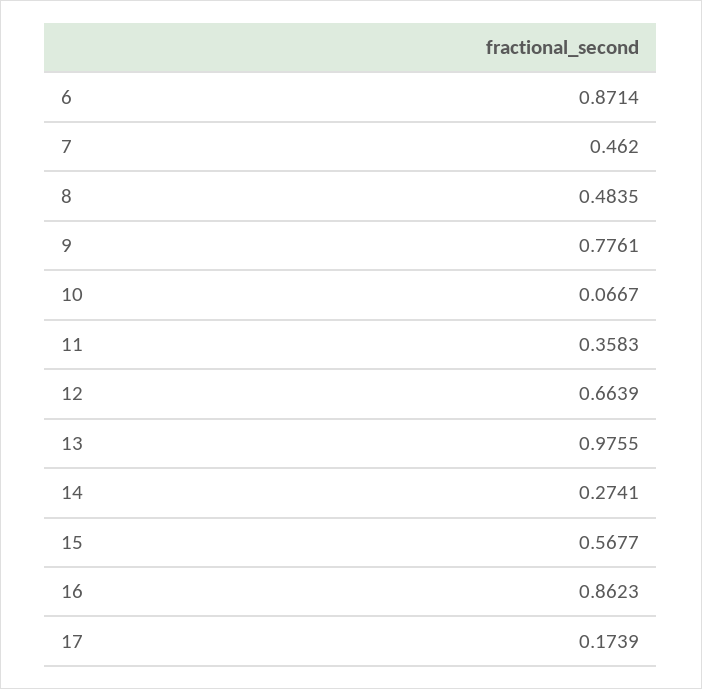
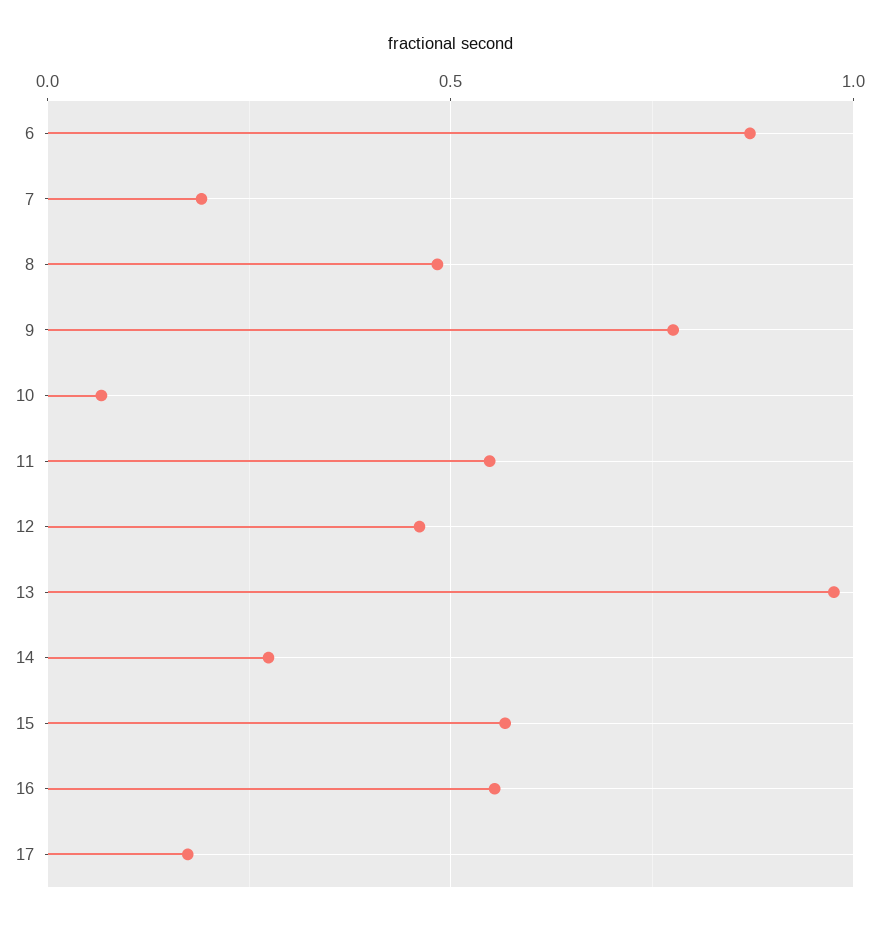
7: 0.462 -> 0.2
11: 0.3583 -> 0.55
12: 0.6639 -> 0.45
16: 0.8623 -> 0.55

